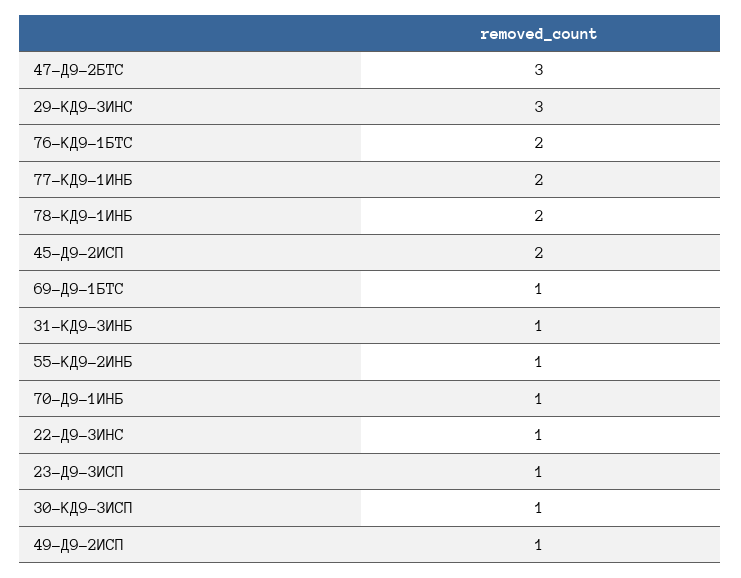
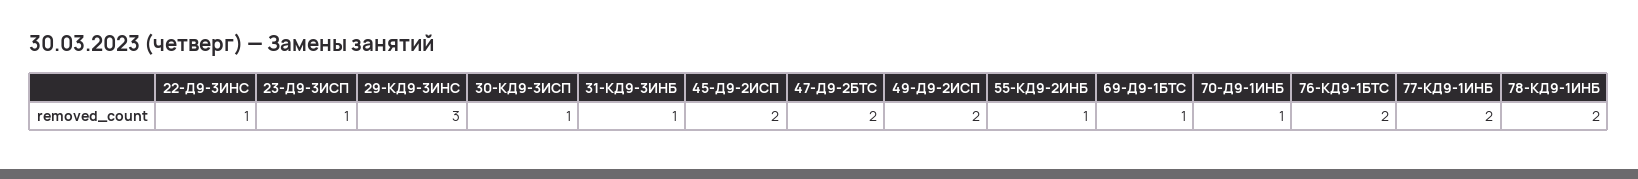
47-Д9-2БТС: 3 -> 2
49-Д9-2ИСП: 1 -> 2

